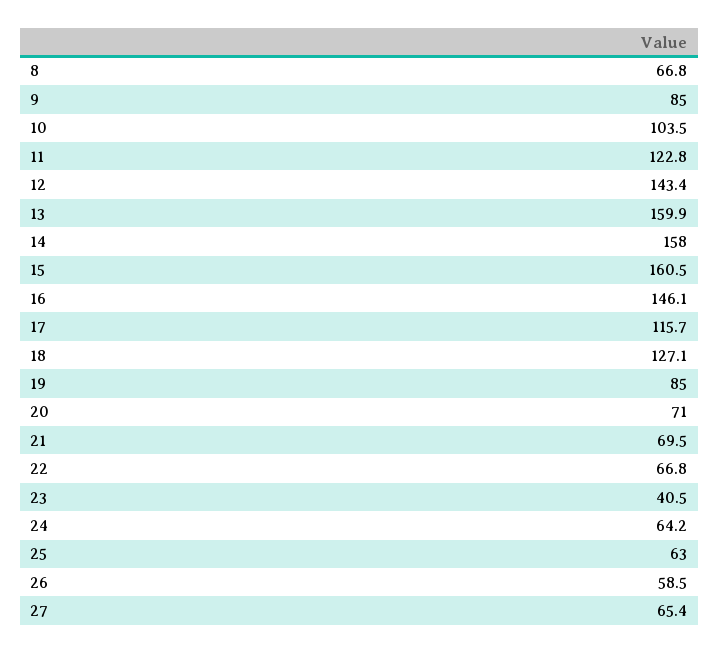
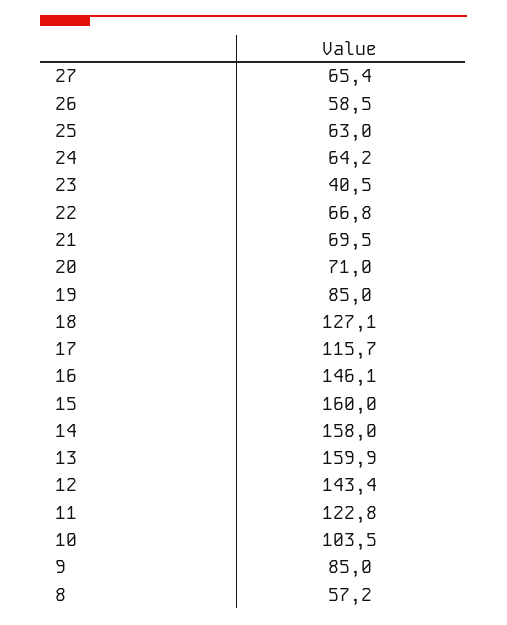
8: 66.8 -> 57.2
15: 160.5 -> 160

